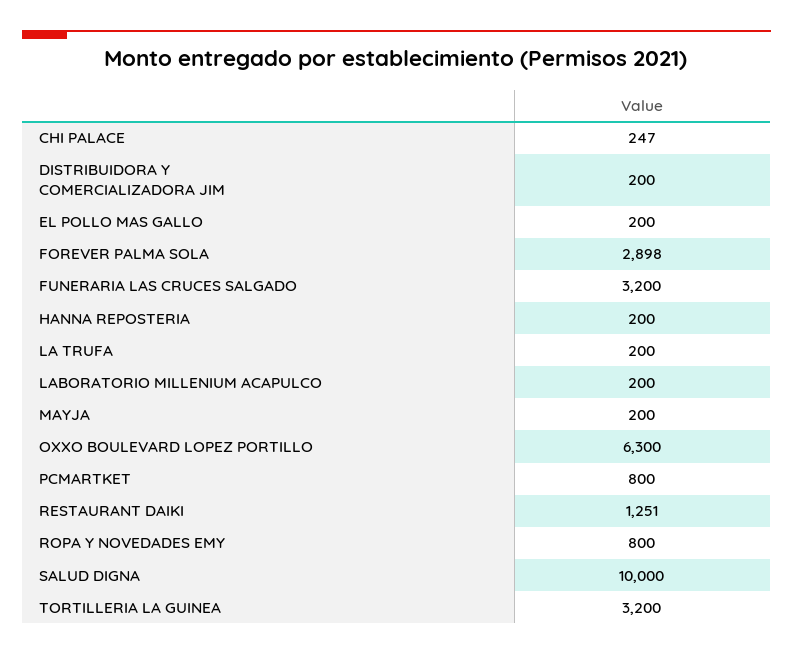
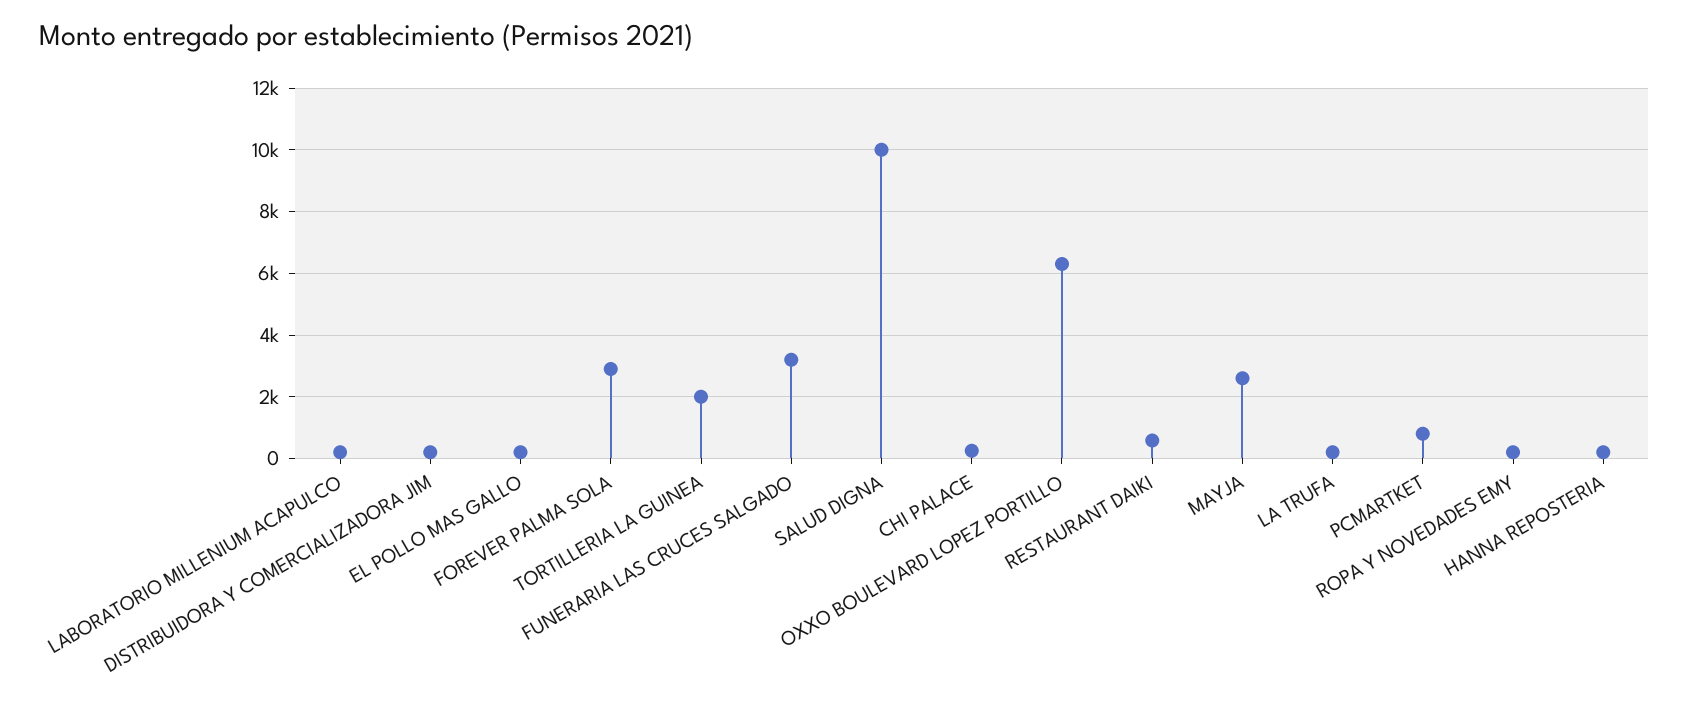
MAYJA: 200 -> 2600
RESTAURANT DAIKI: 1251 -> 600
ROPA Y NOVEDADES EMY: 800 -> 200
TORTILLERIA LA GUINEA: 3200 -> 2000

